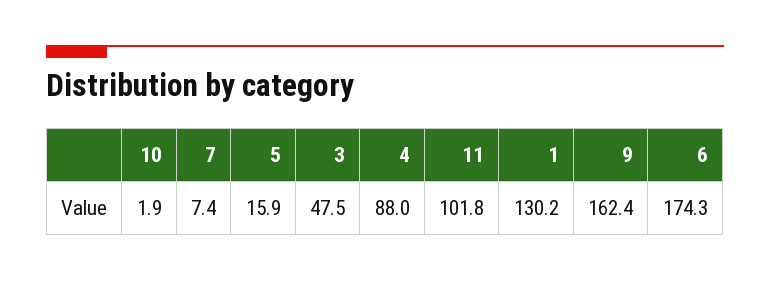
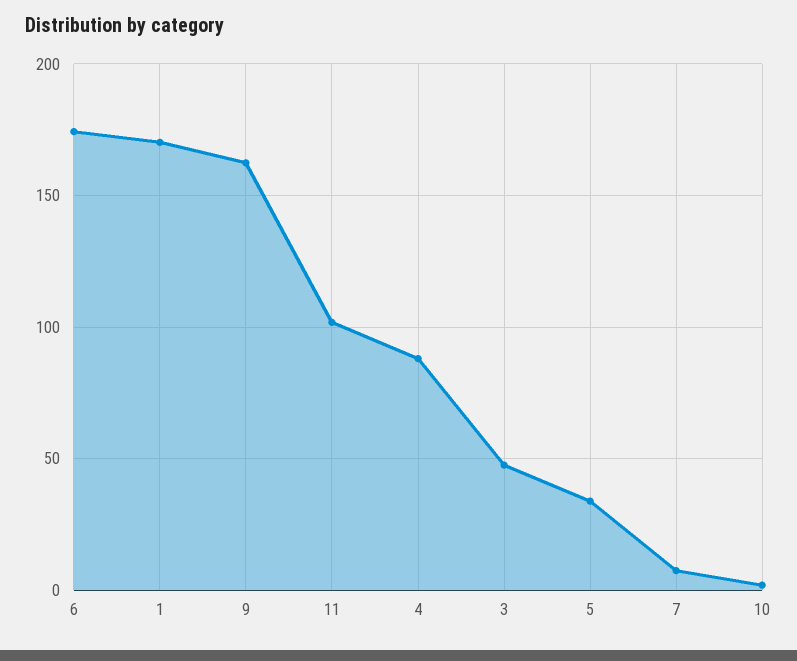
5: 15.9 -> 35
1: 130.2 -> 170

